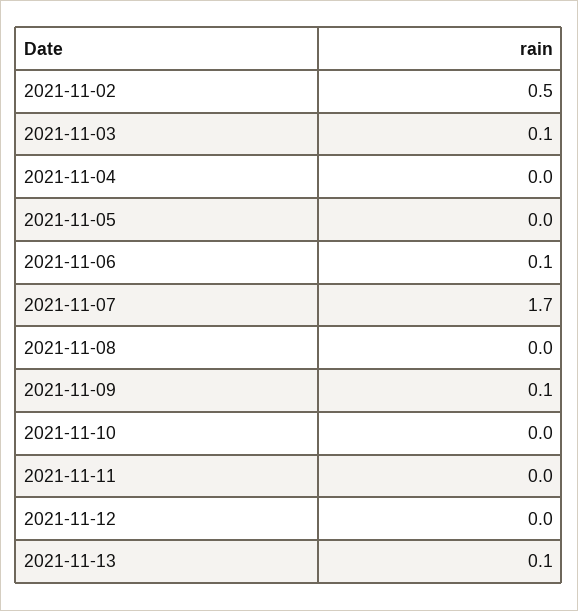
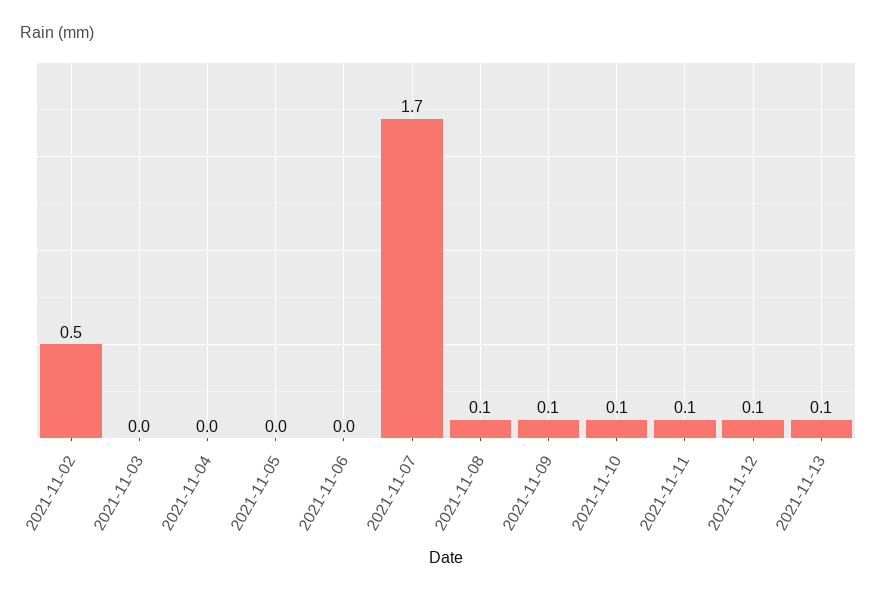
2021-11-03: 0.1 -> 0
2021-11-06: 0.1 -> 0
2021-11-08: 0 -> 0.1
2021-11-10: 0 -> 0.1
2021-11-11: 0 -> 0.1
2021-11-12: 0 -> 0.1

